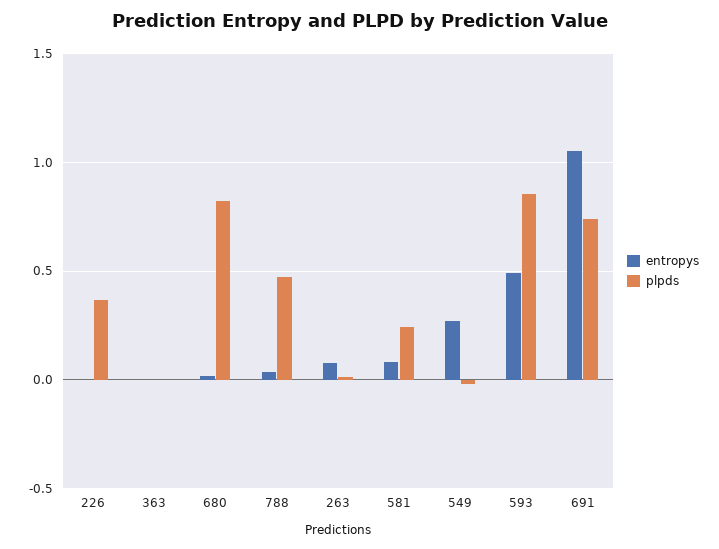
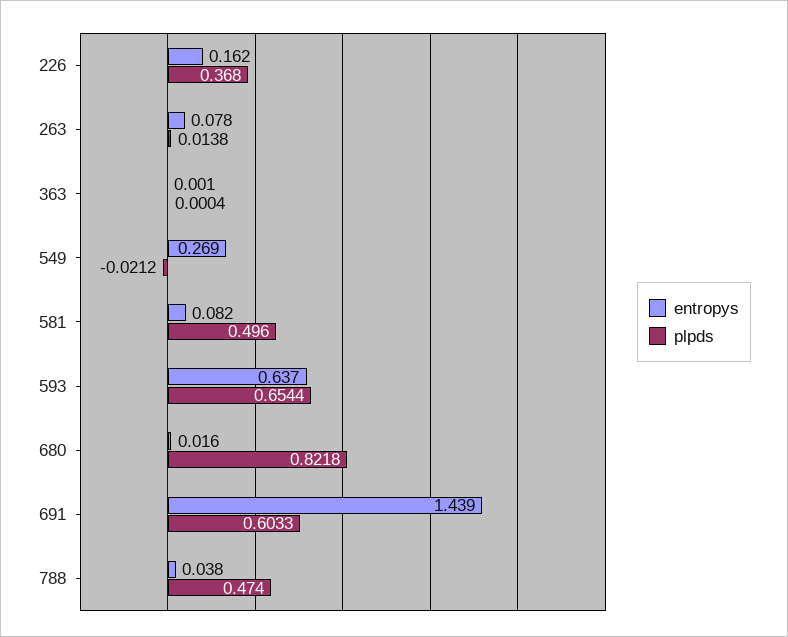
entropys, 226: 0 -> 0.162
plpds, 581: 0.25 -> 0.496
entropys, 593: 0.5 -> 0.637
plpds, 593: 0.85 -> 0.6544
entropys, 691: 1.05 -> 1.439
plpds, 691: 0.75 -> 0.6033

